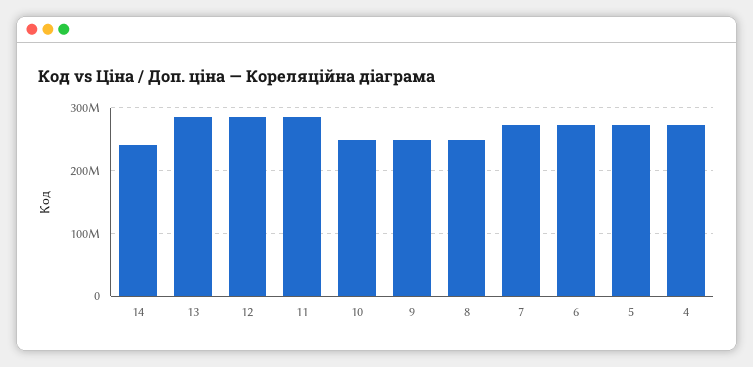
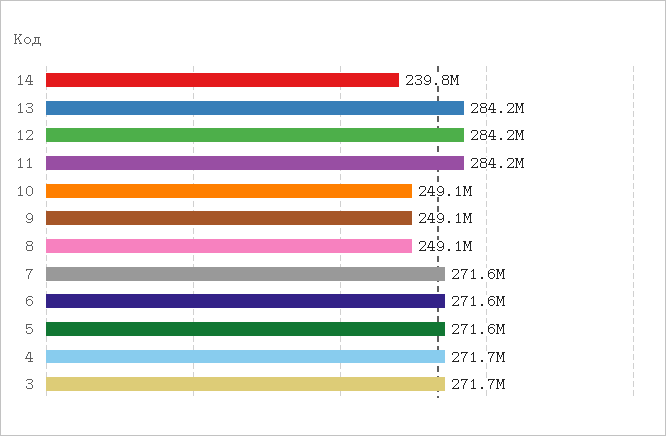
3: none -> 271700000

